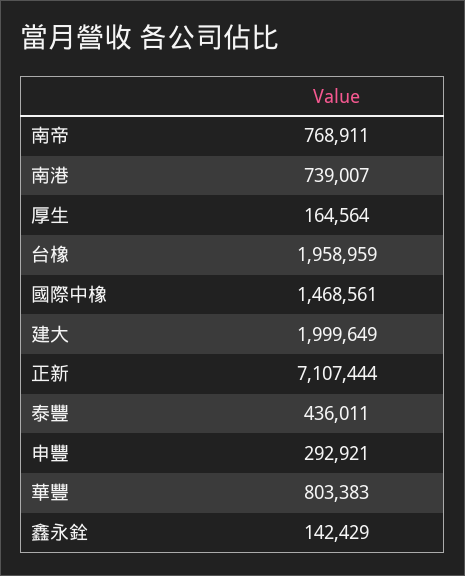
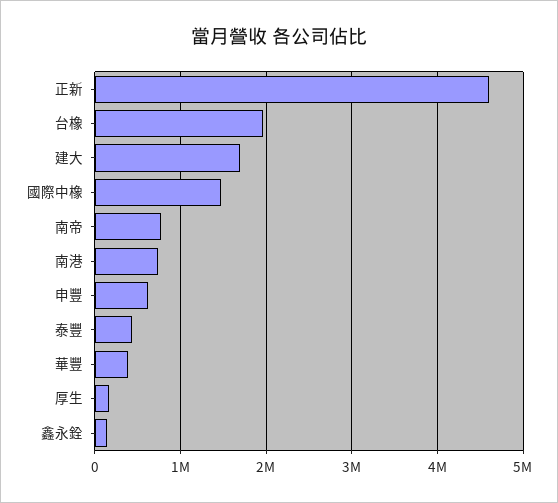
建大: 1999649 -> 1700000
正新: 7107444 -> 4600000
申豐: 292921 -> 600000
華豐: 803383 -> 400000

